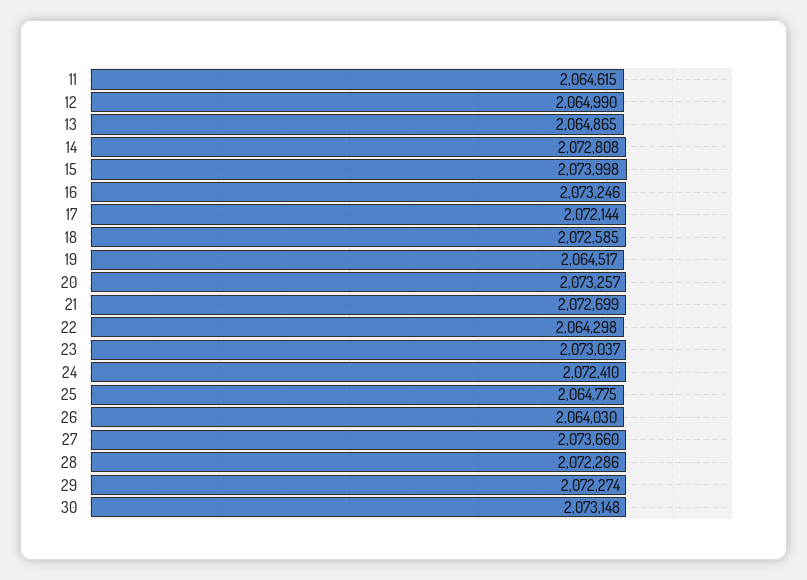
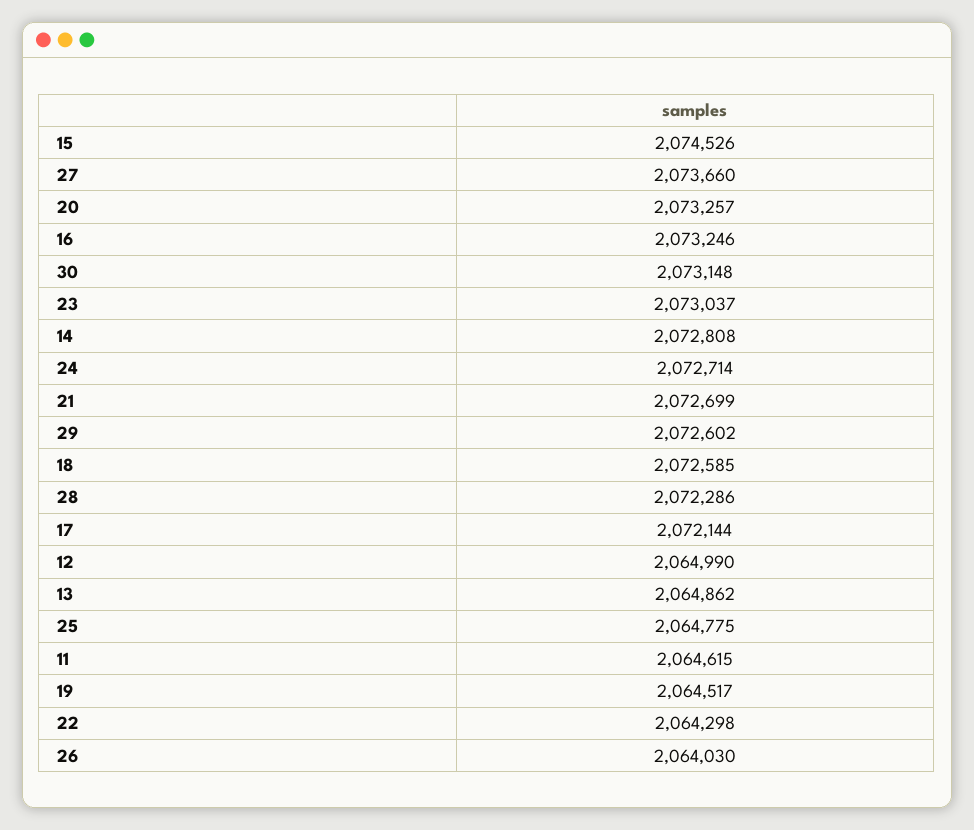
13: 2064865 -> 2064862
15: 2073998 -> 2074526
24: 2072410 -> 2072714
29: 2072274 -> 2072602

